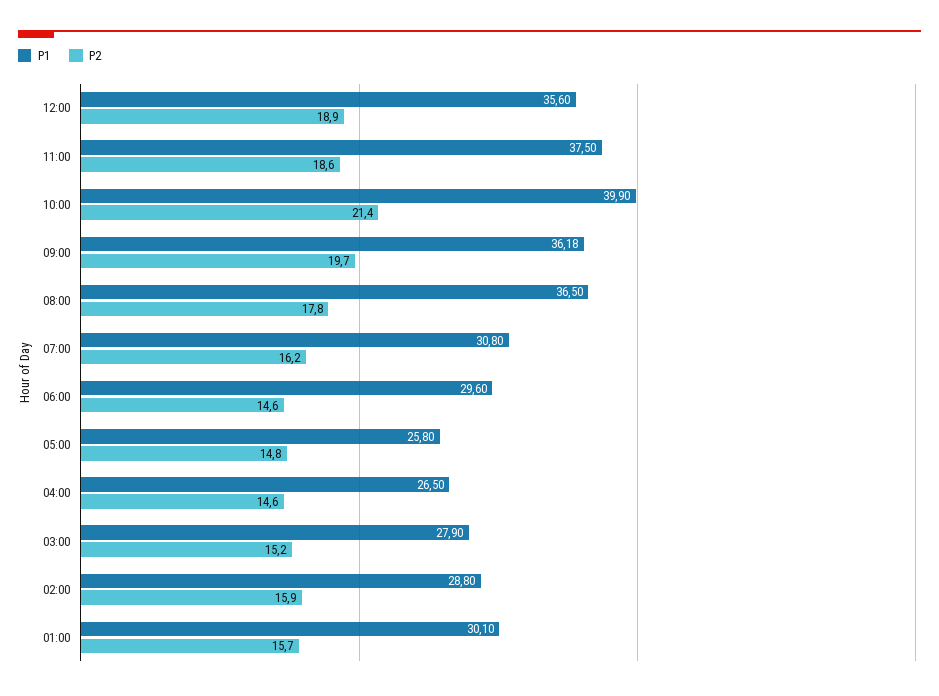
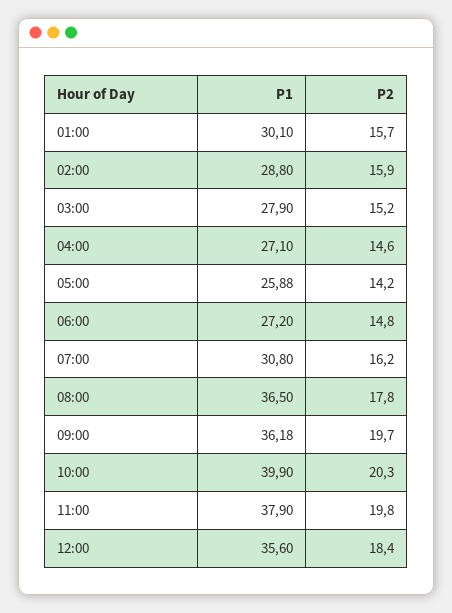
P2, 12:00: 18.9 -> 18.4
P1, 11:00: 37.5 -> 37.9
P2, 11:00: 18.6 -> 19.8
P2, 10:00: 21.4 -> 20.3
P1, 06:00: 29.6 -> 27.2
P2, 06:00: 14.6 -> 14.8
P1, 05:00: 25.8 -> 25.88
P2, 05:00: 14.8 -> 14.2
P1, 04:00: 26.5 -> 27.1

